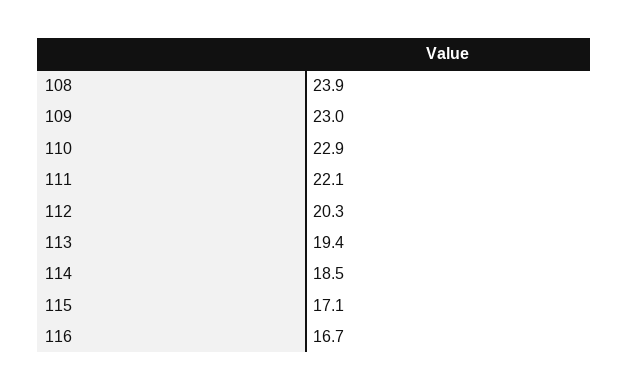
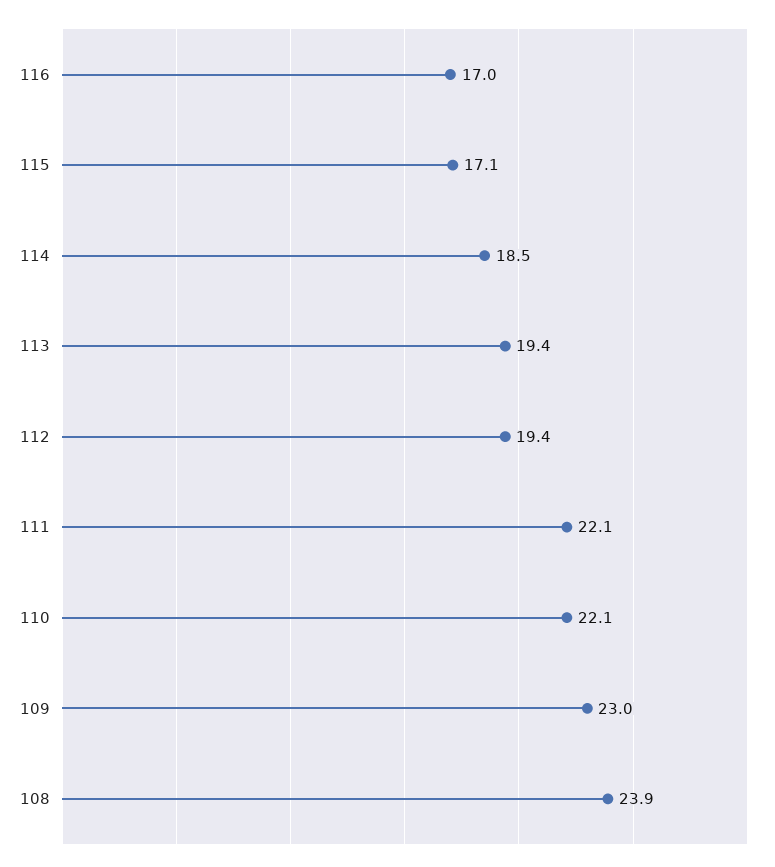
110: 22.9 -> 22.1
112: 20.3 -> 19.4
116: 16.7 -> 17

